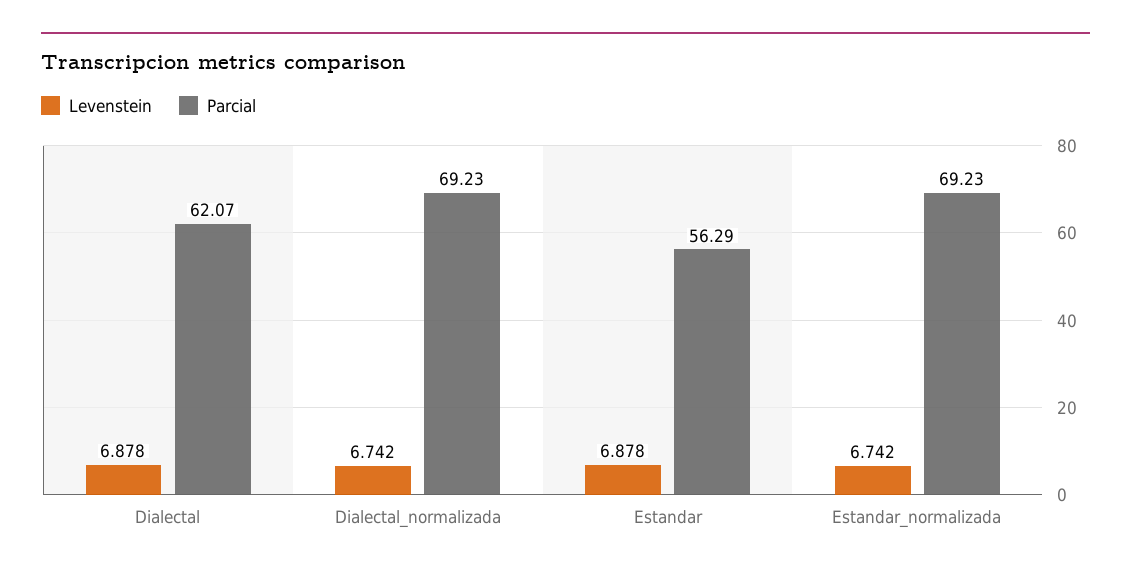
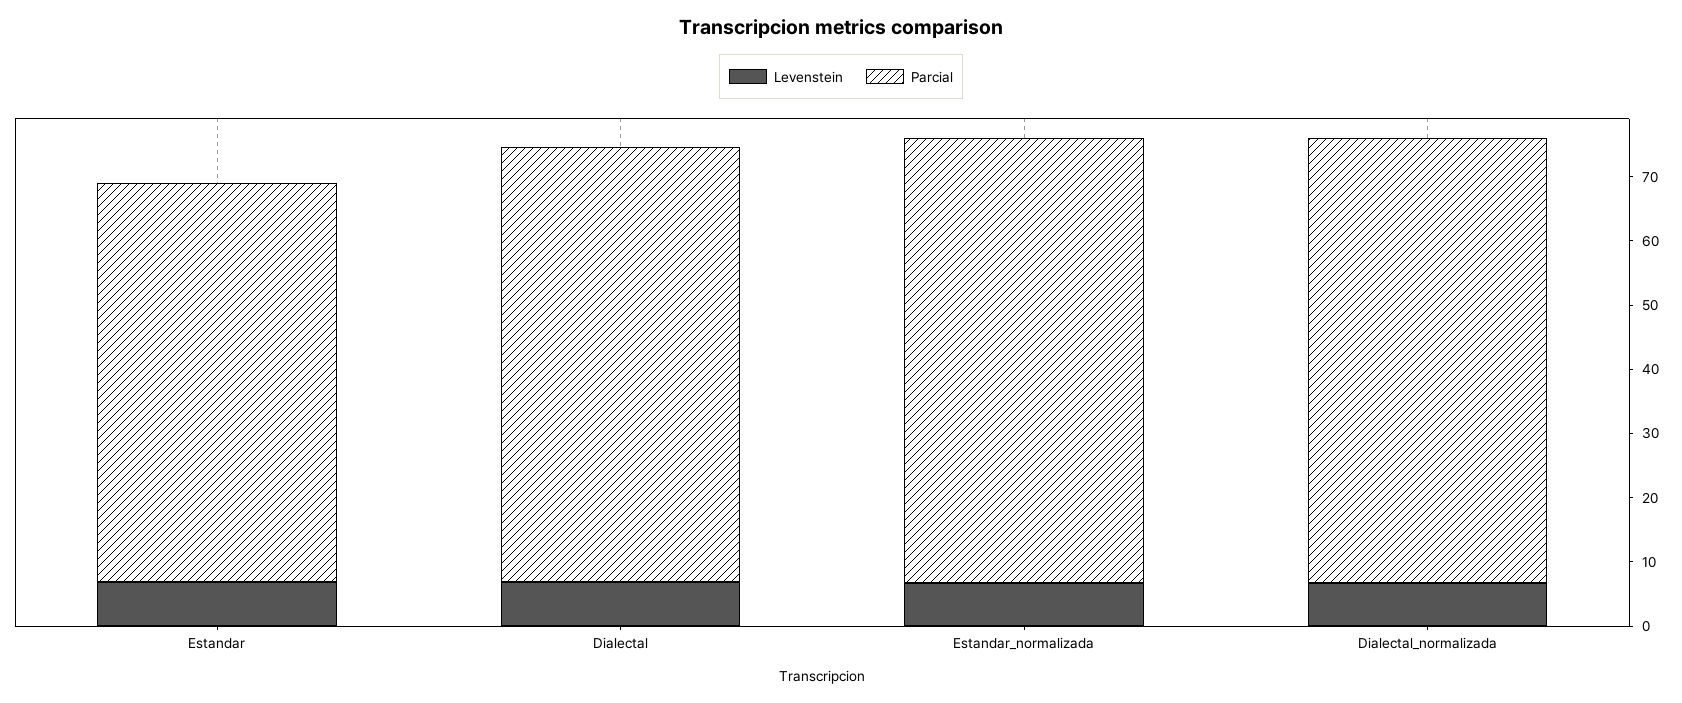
Parcial, Dialectal: 62.07 -> 68
Parcial, Estandar: 56.29 -> 62

